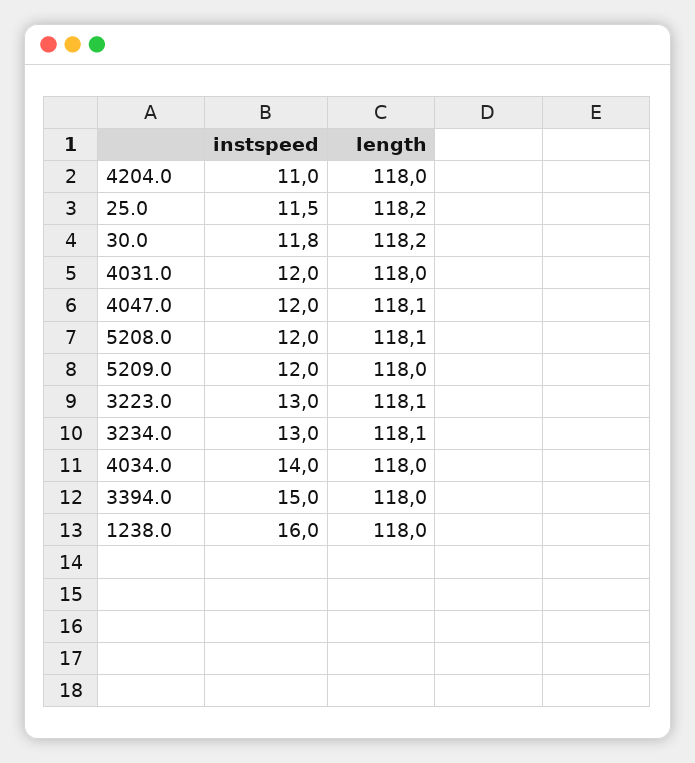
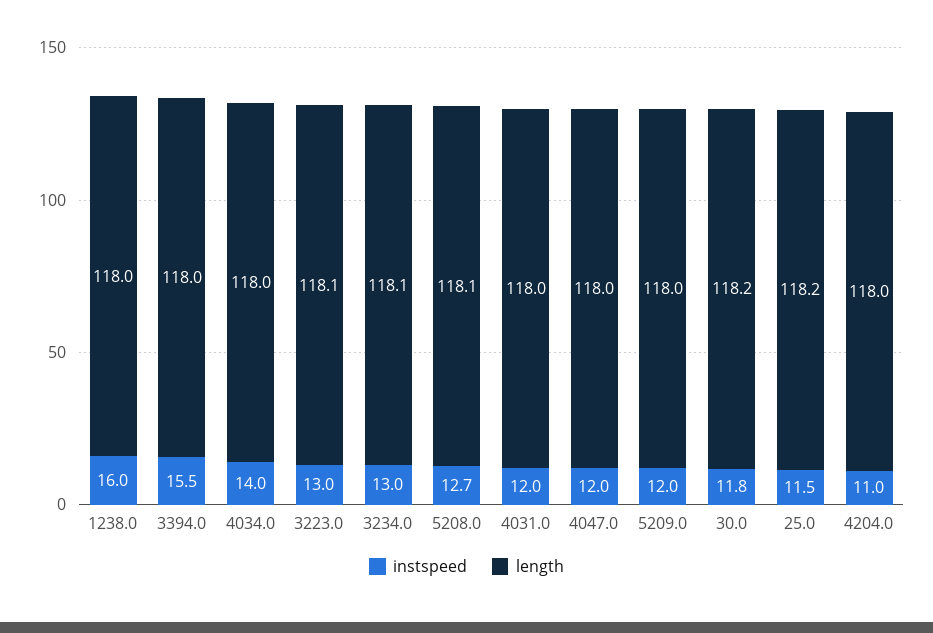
length, 4047.0: 118.1 -> 118
instspeed, 5208.0: 12 -> 12.7
instspeed, 3394.0: 15 -> 15.5

